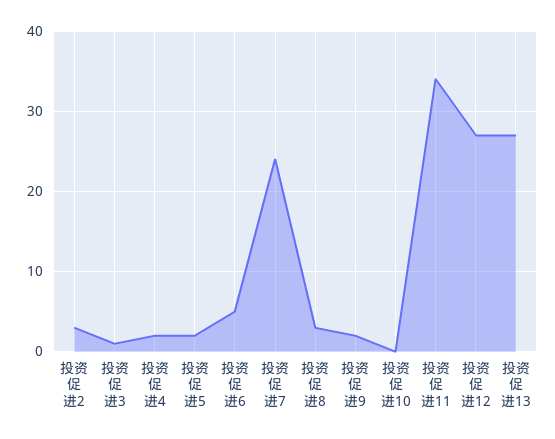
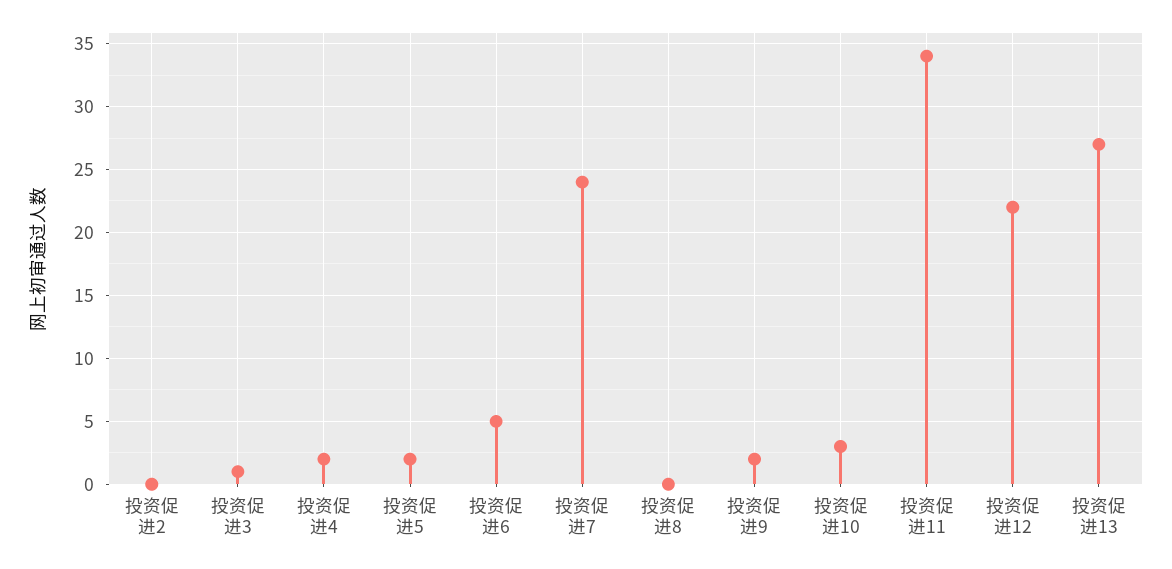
投资促进2: 3 -> 0
投资促进8: 3 -> 0
投资促进10: 0 -> 3
投资促进12: 27 -> 22

